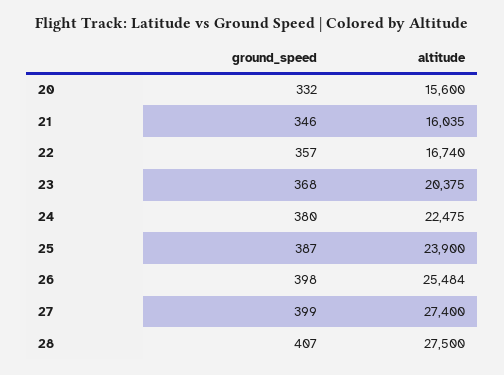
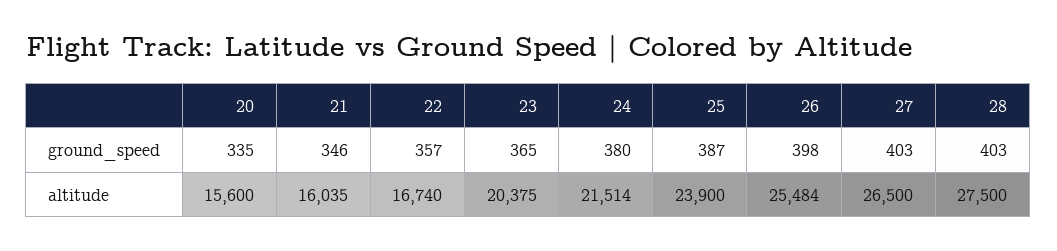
ground_speed, 20: 332 -> 335
ground_speed, 23: 368 -> 365
altitude, 24: 22475 -> 21514
ground_speed, 27: 399 -> 403
altitude, 27: 27400 -> 26500
ground_speed, 28: 407 -> 403

